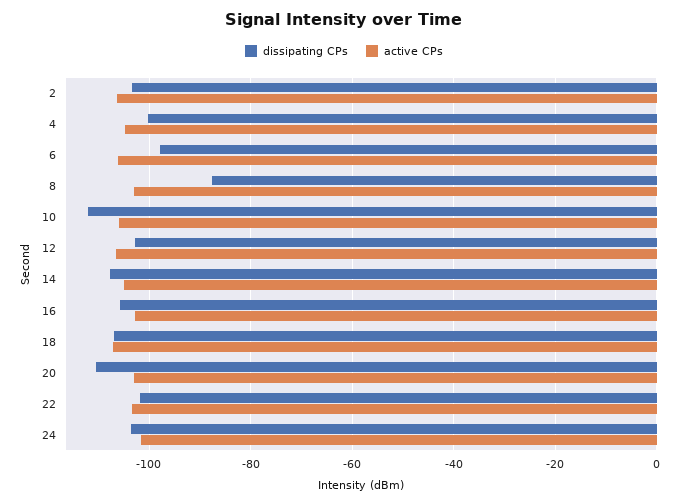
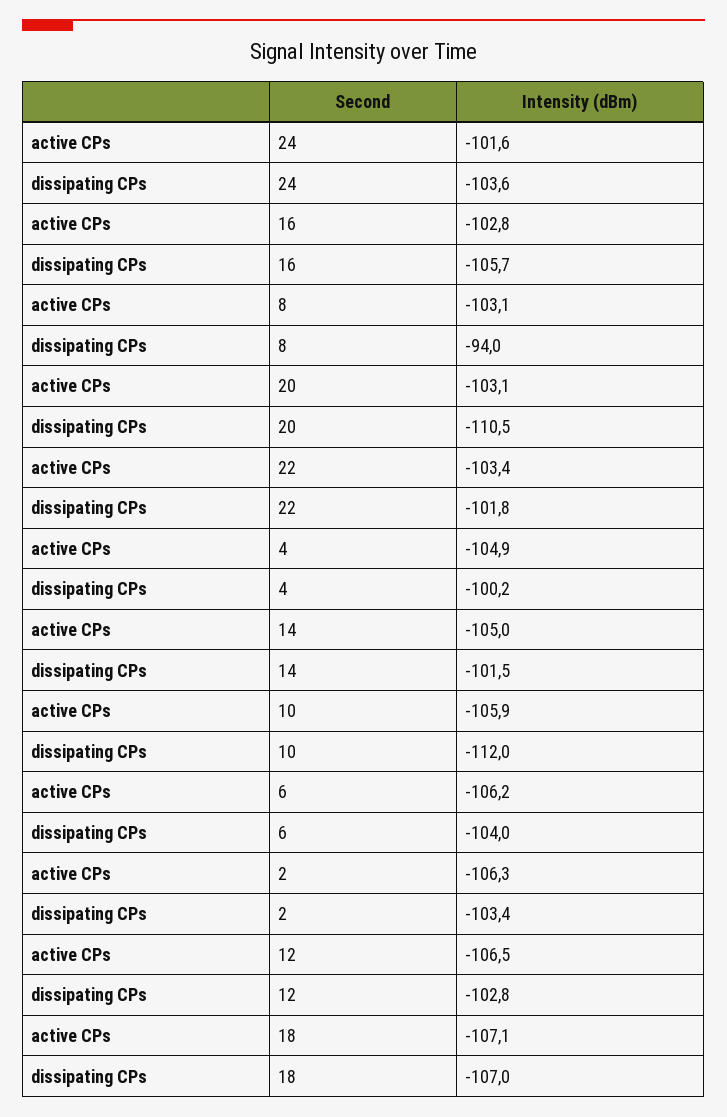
dissipating CPs, 6: -98 -> -104
dissipating CPs, 8: -88 -> -94
dissipating CPs, 14: -108 -> -101.5

